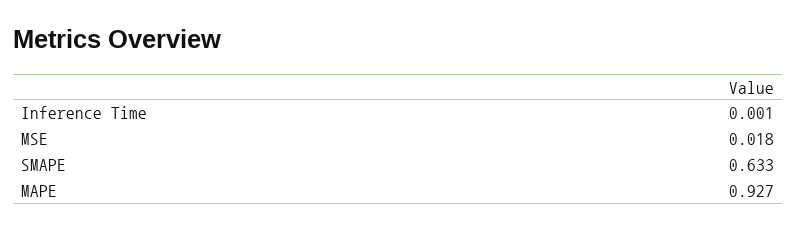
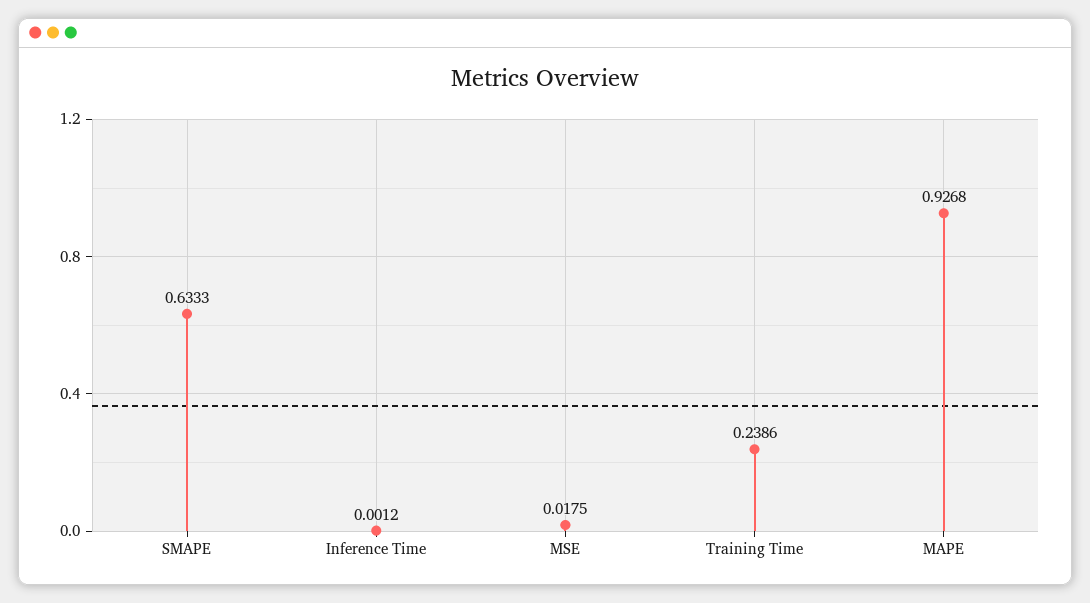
Training Time: none -> 0.2386

